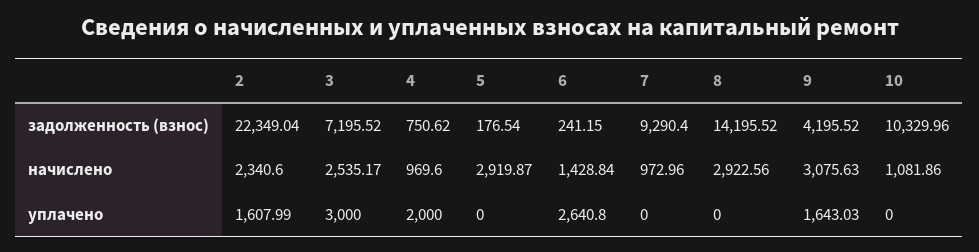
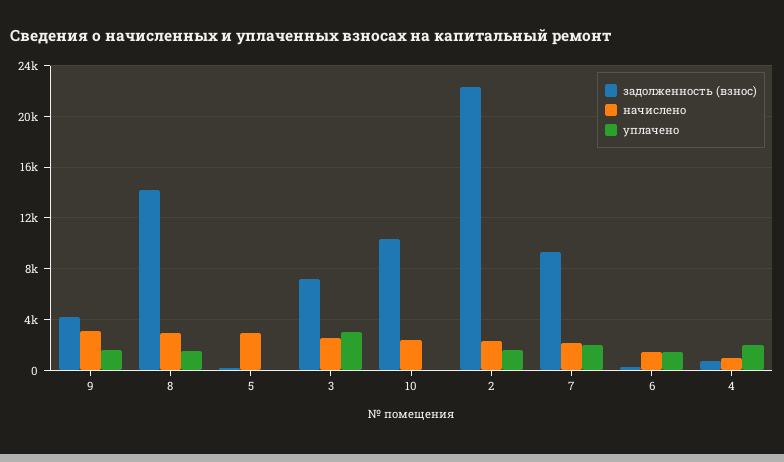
начислено, 7: 972.96 -> 2000
начислено, 10: 1081.86 -> 2500
уплачено, 6: 2640.8 -> 1500
уплачено, 7: 0 -> 2000
уплачено, 8: 0 -> 1500

